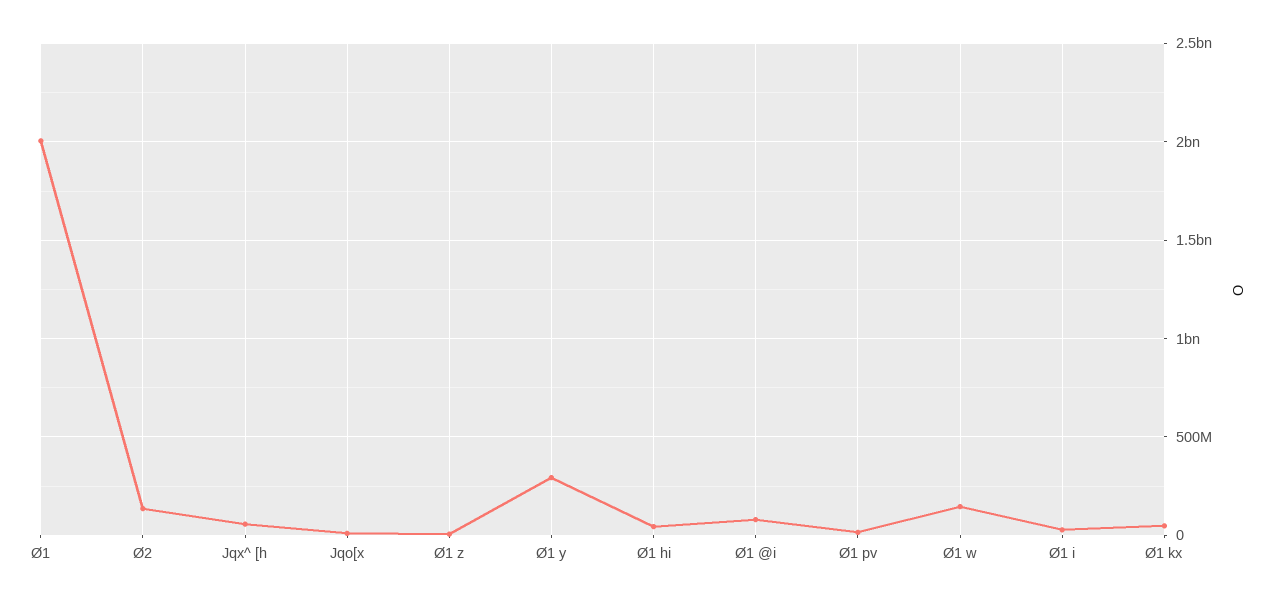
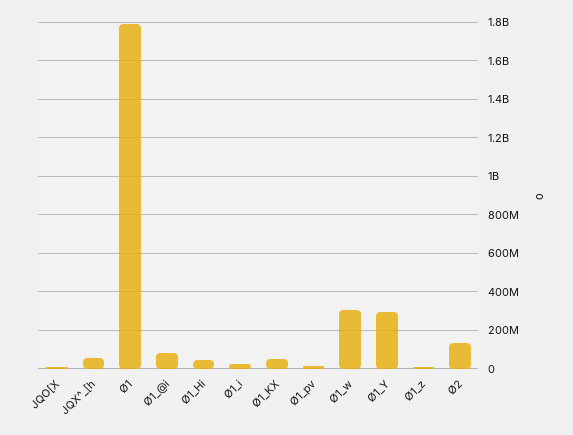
Ø1: 2000000000 -> 1800000000
Ø1 w: 150000000 -> 300000000

